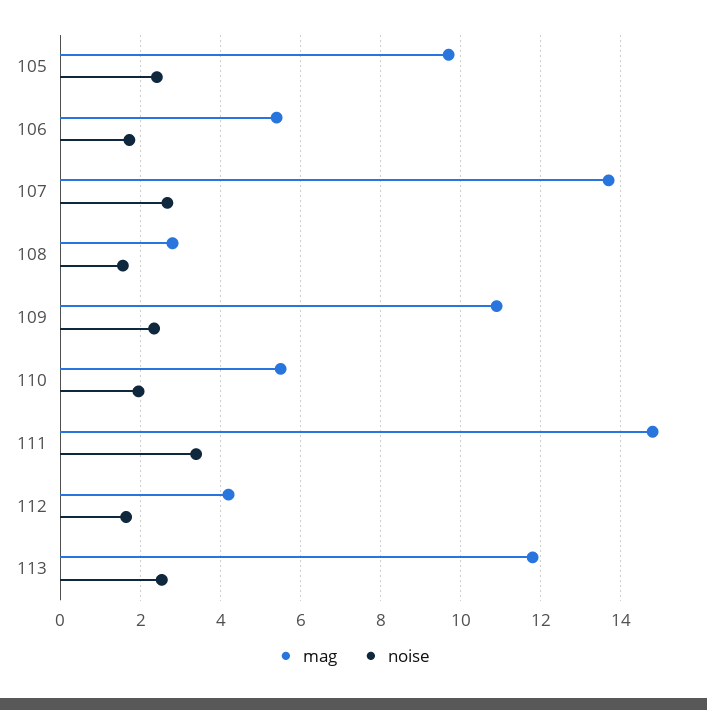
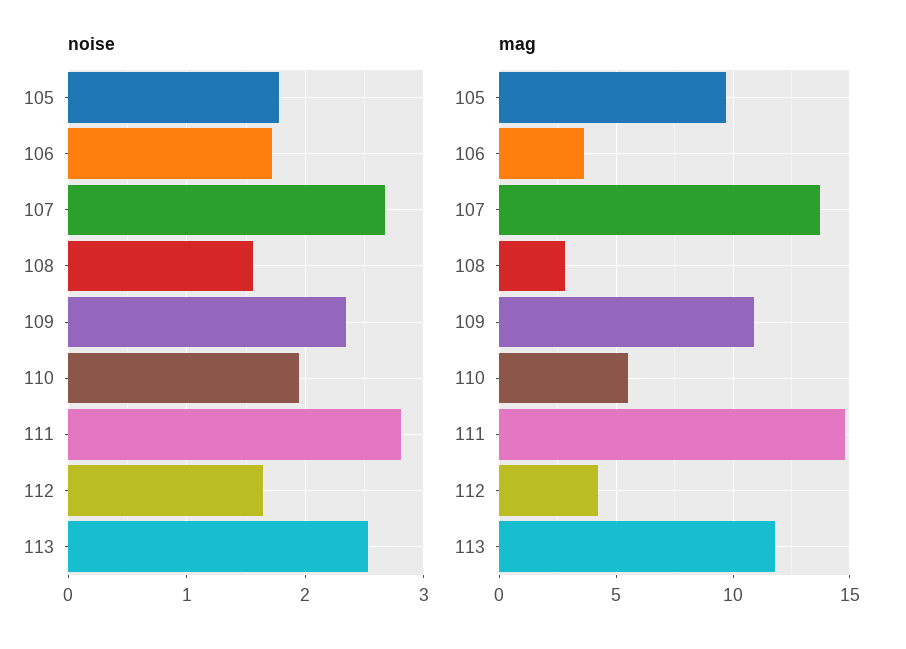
noise, 105: 2.4 -> 1.8
mag, 106: 5.4 -> 3.5
noise, 111: 3.4 -> 2.8

